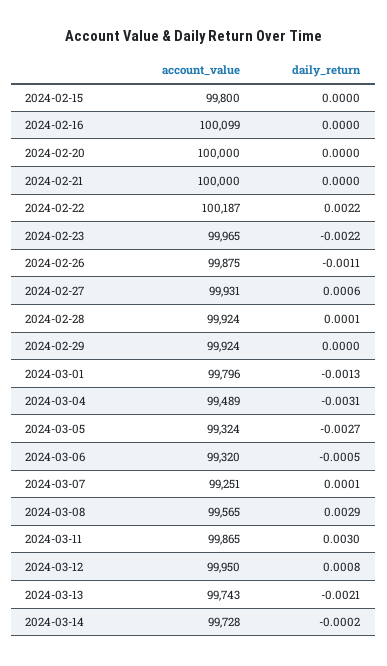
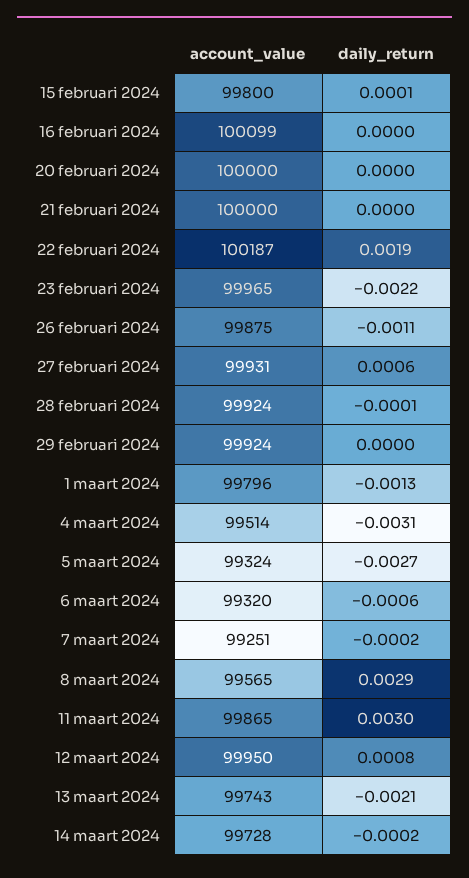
daily_return, 2024-02-15: 0 -> 0.0001
daily_return, 2024-02-22: 0.0022 -> 0.0019
daily_return, 2024-02-28: 0.0001 -> -0.0001
account_value, 2024-03-04: 99489 -> 99514
daily_return, 2024-03-06: -0.0005 -> -0.0006
daily_return, 2024-03-07: 0.0001 -> -0.0002

